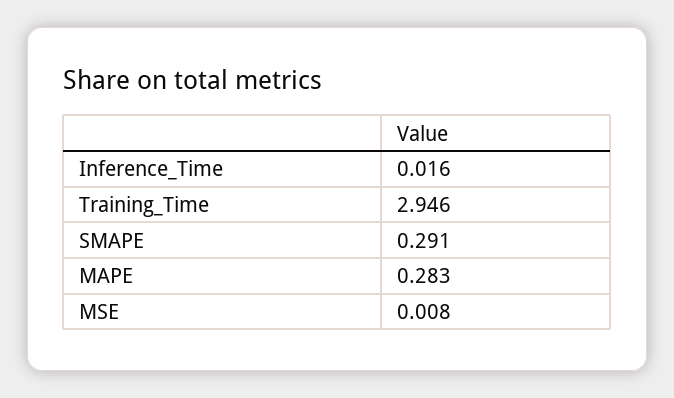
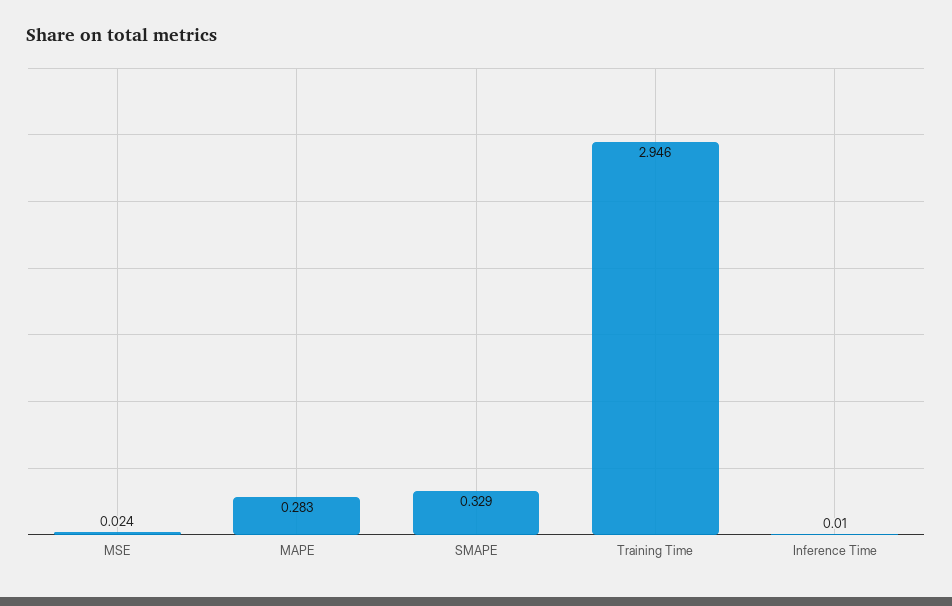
Inference_Time: 0.016 -> 0.01
SMAPE: 0.291 -> 0.329
MSE: 0.008 -> 0.024

